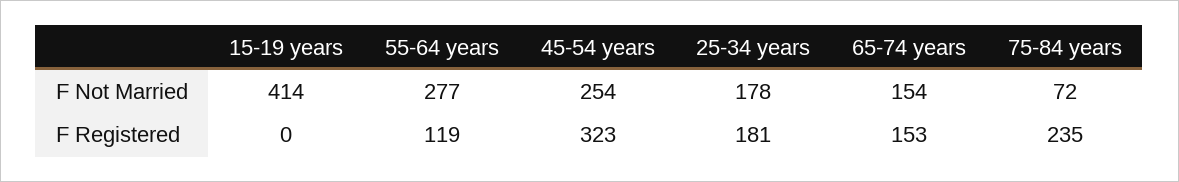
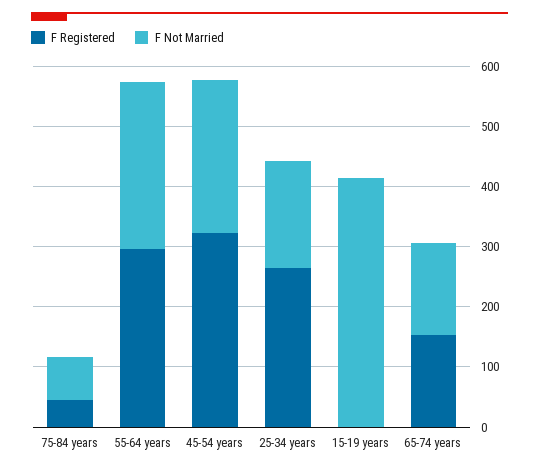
F Registered, 55-64 years: 119 -> 300
F Registered, 25-34 years: 181 -> 260
F Registered, 75-84 years: 235 -> 40

